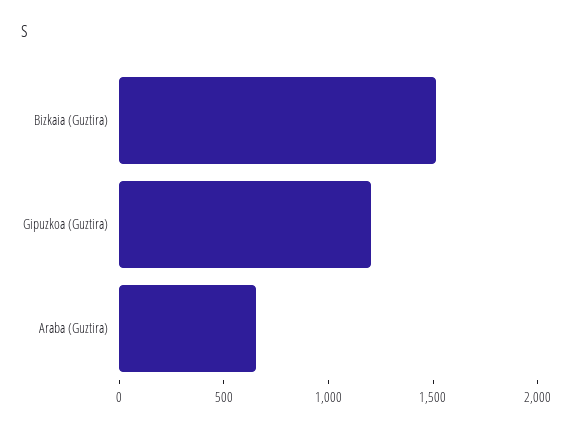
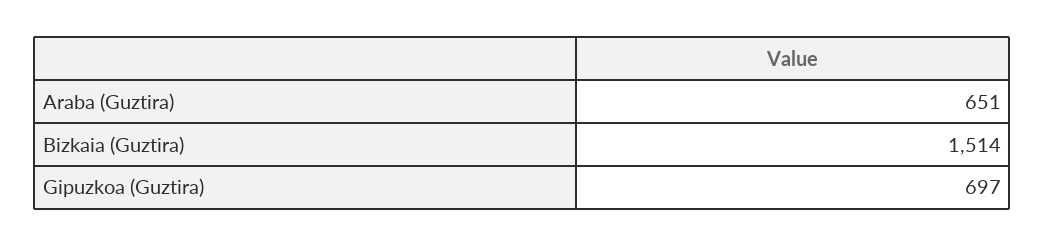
Gipuzkoa (Guztira): 1200 -> 697

